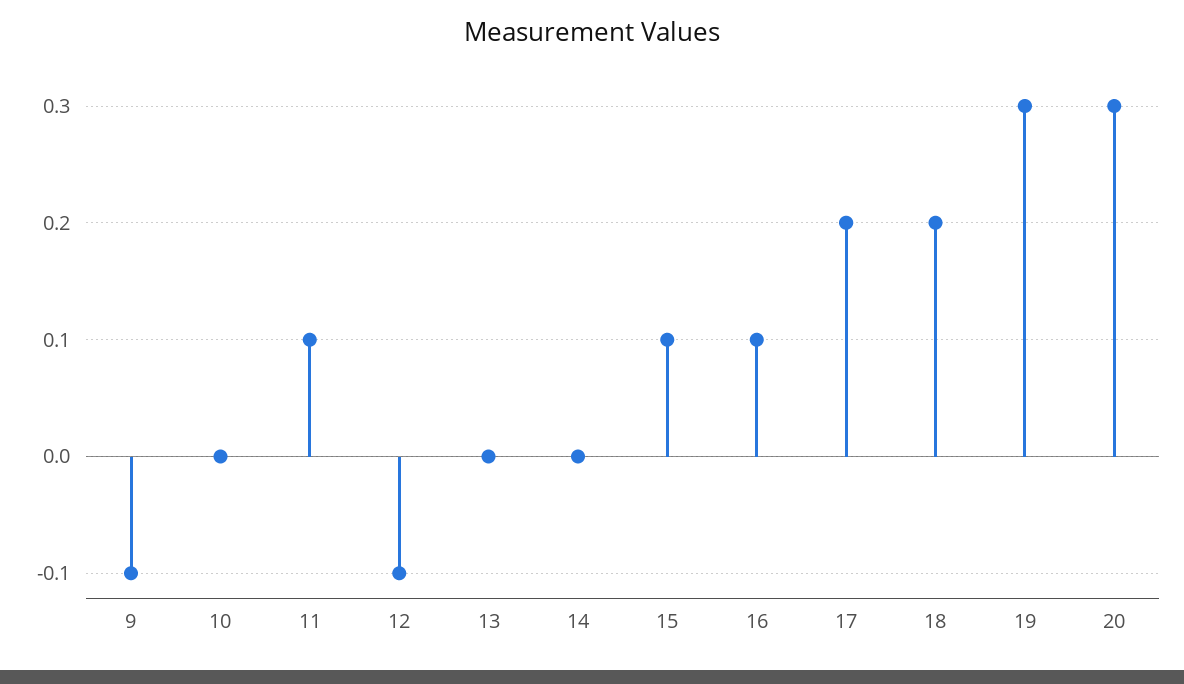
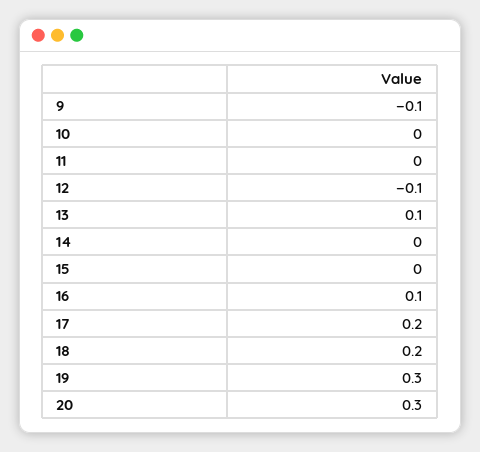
11: 0.1 -> 0
13: 0 -> 0.1
15: 0.1 -> 0

